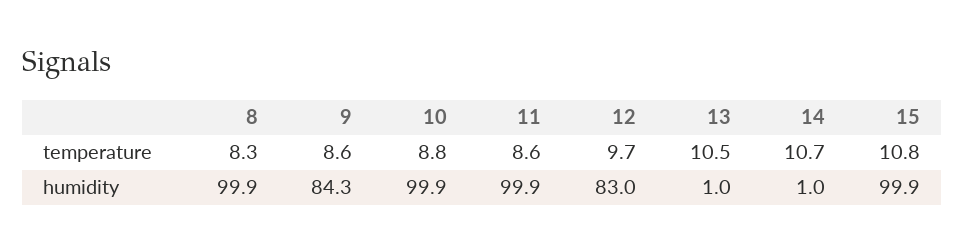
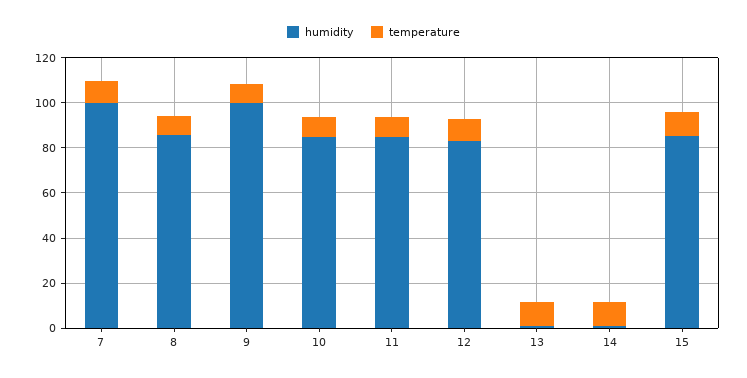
humidity, 8: 99.9 -> 85
humidity, 9: 84.3 -> 100
humidity, 10: 99.9 -> 85
humidity, 11: 99.9 -> 85
humidity, 15: 99.9 -> 85
humidity, 7: none -> 100
temperature, 7: none -> 10

